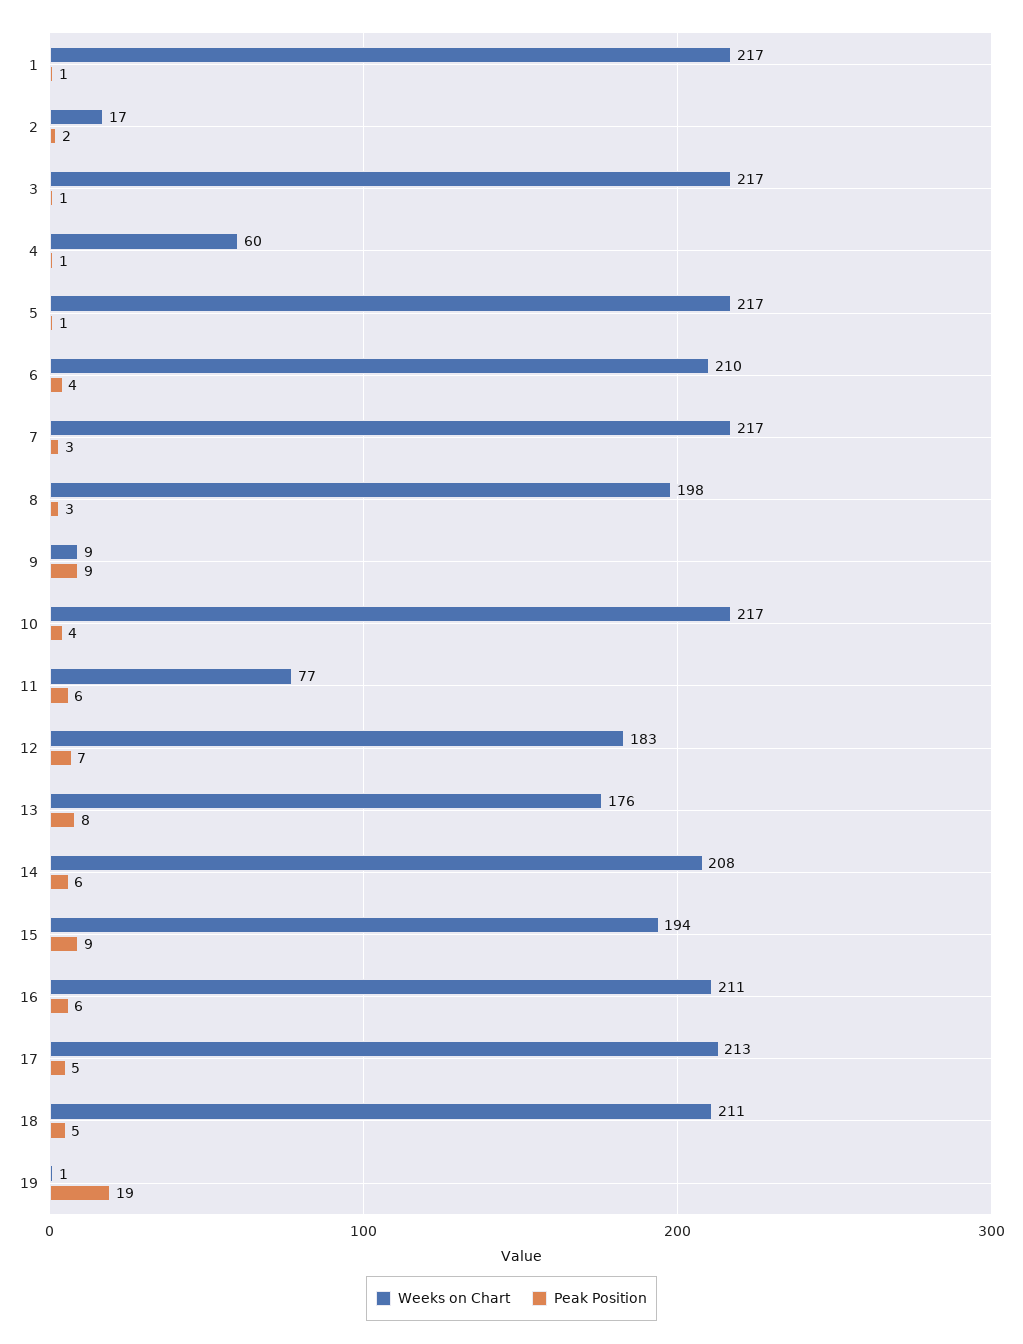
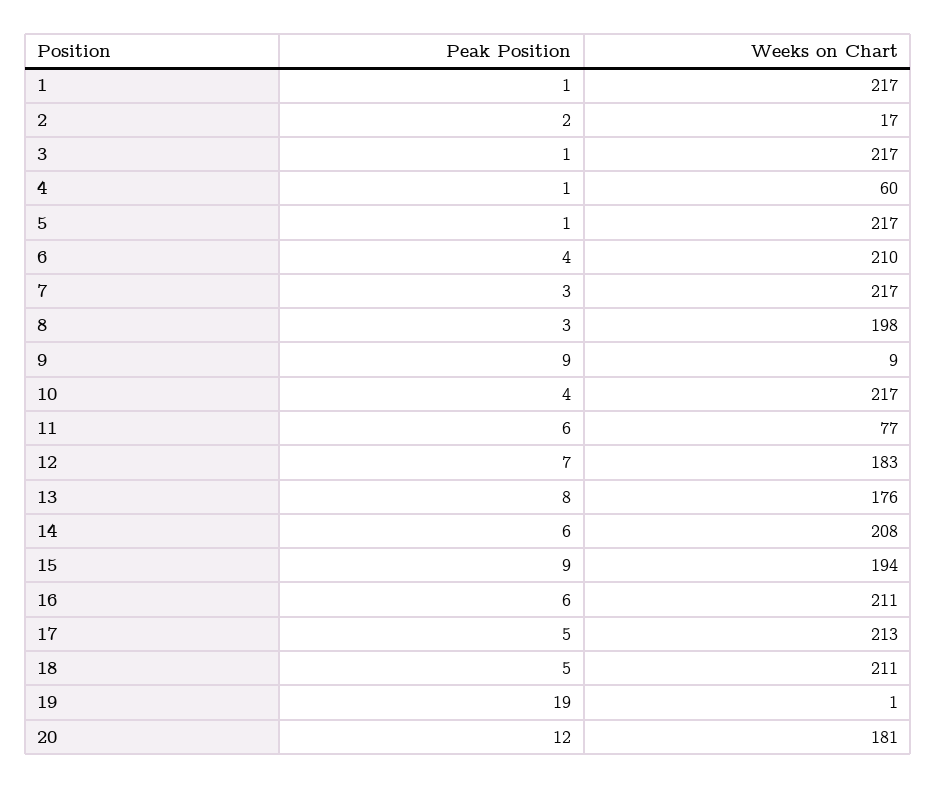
Peak Position, 20: none -> 12
Weeks on Chart, 20: none -> 181

